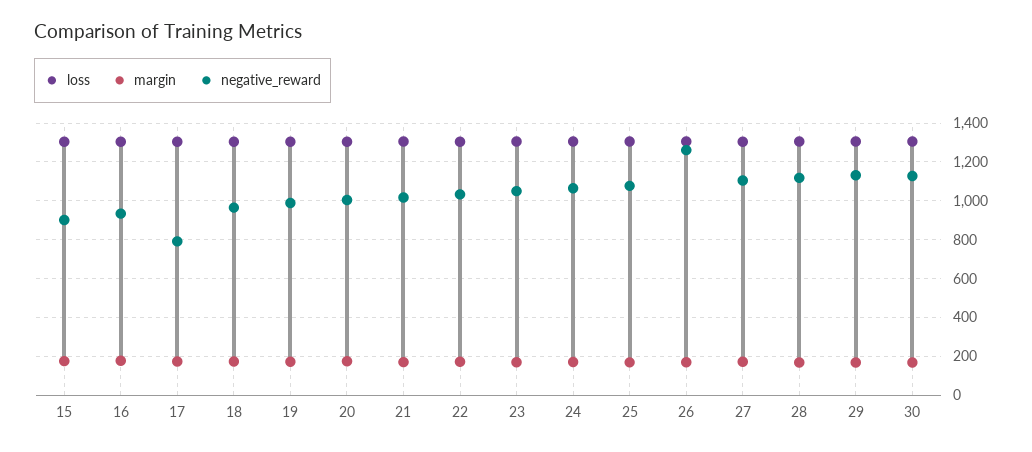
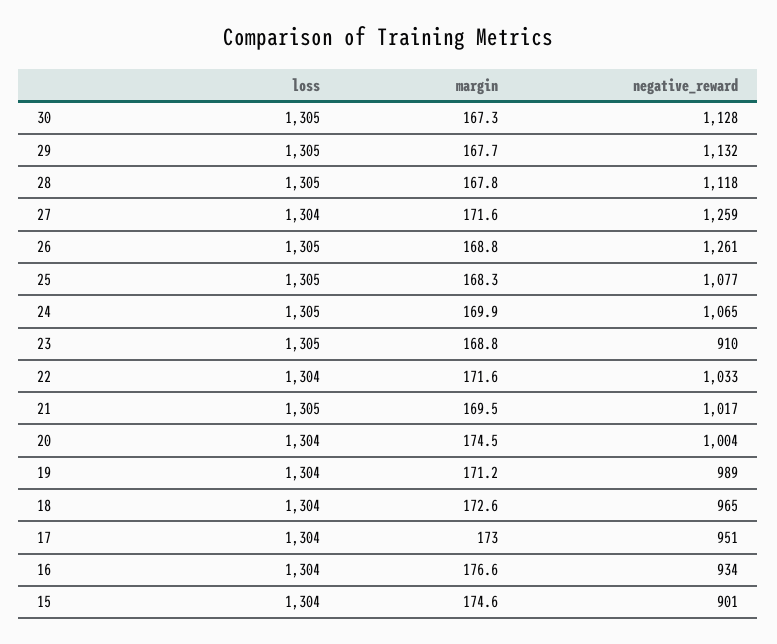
negative_reward, 17: 800 -> 951
negative_reward, 23: 1050 -> 910
negative_reward, 27: 1100 -> 1259

